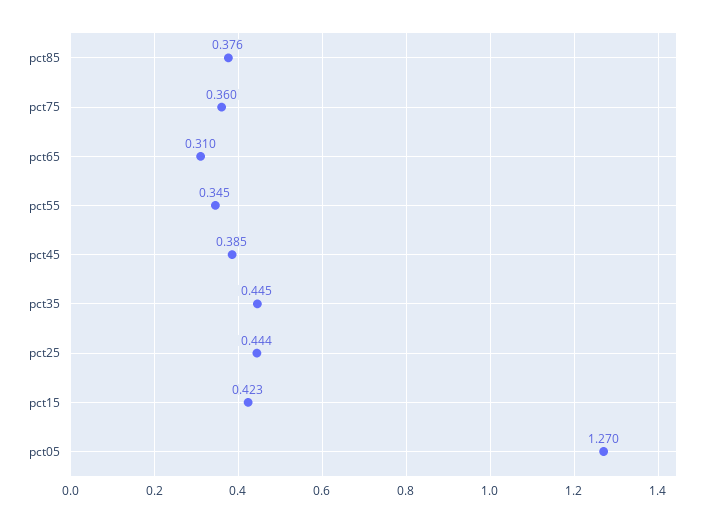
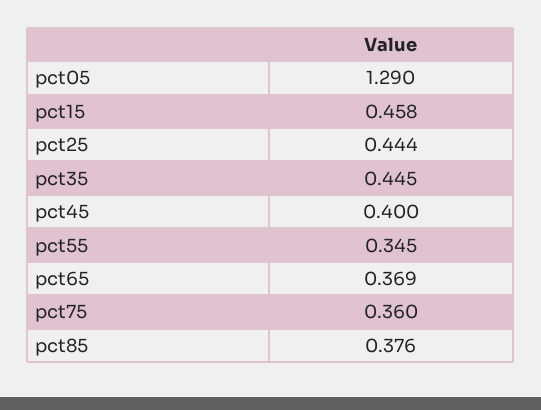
pct65: 0.31 -> 0.369
pct45: 0.385 -> 0.4
pct15: 0.423 -> 0.458
pct05: 1.27 -> 1.29

